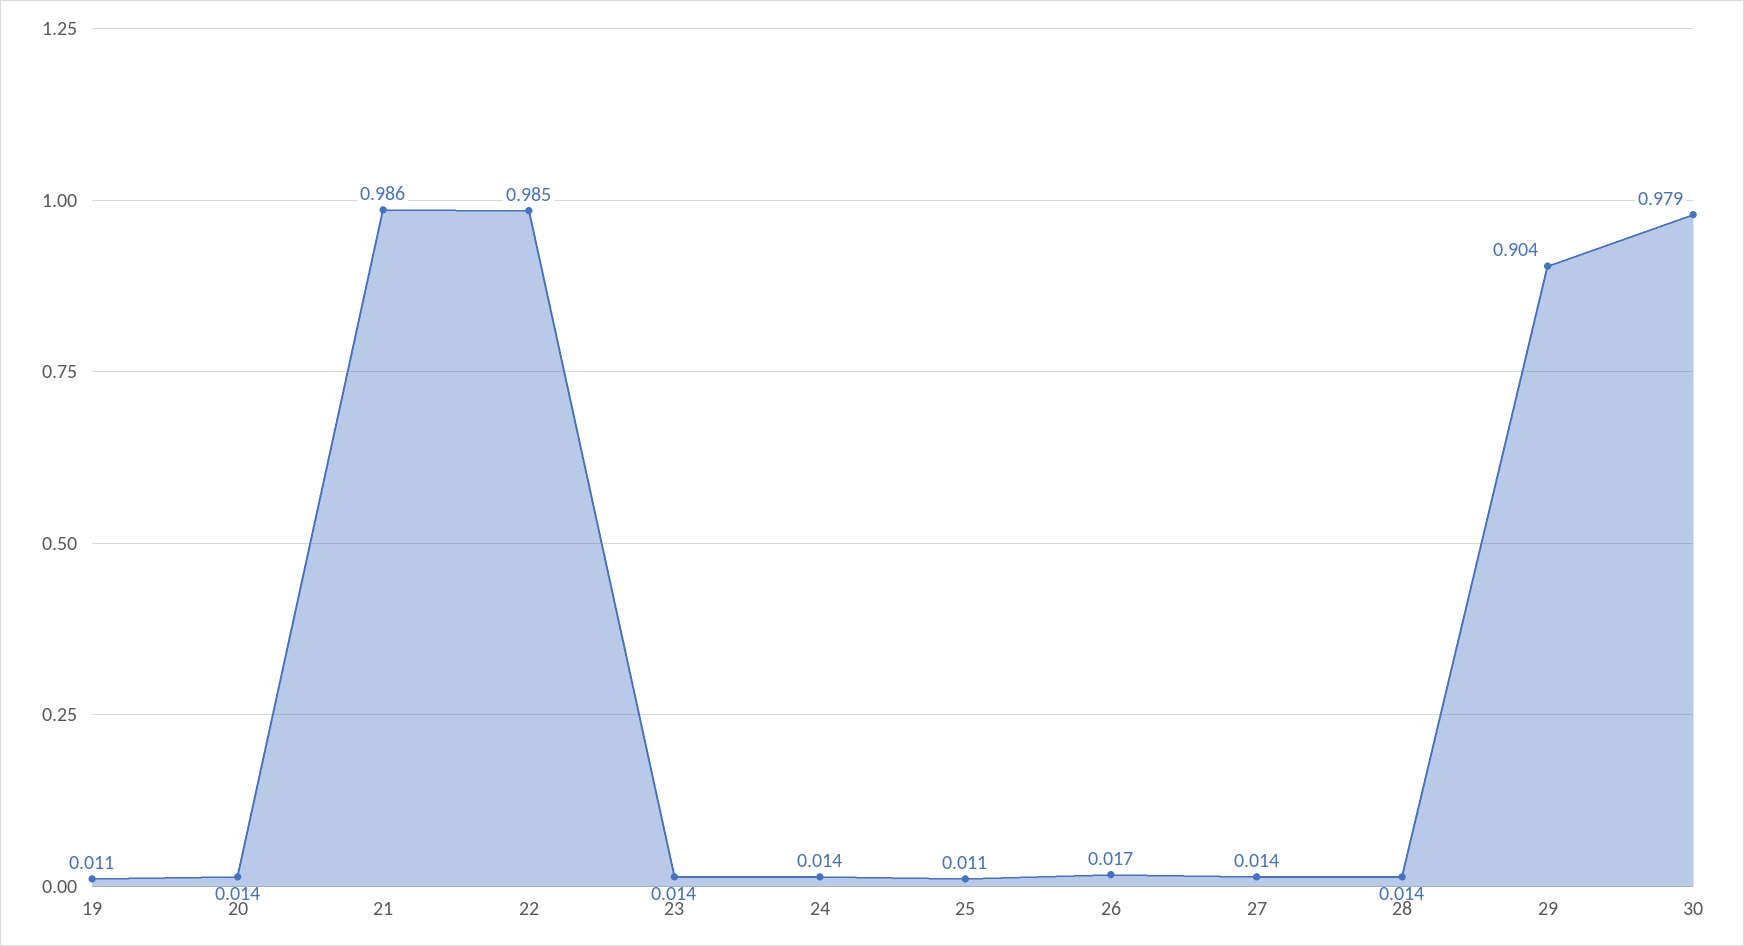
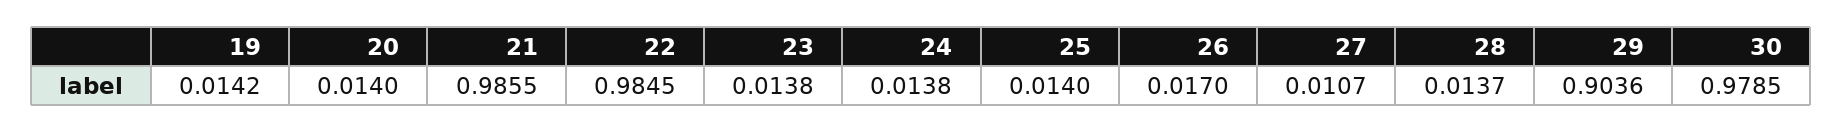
19: 0.011 -> 0.0142
25: 0.011 -> 0.014
27: 0.014 -> 0.0107

